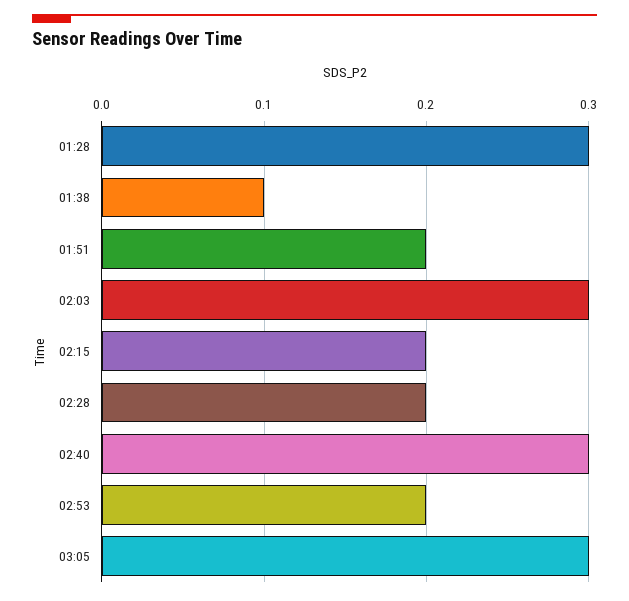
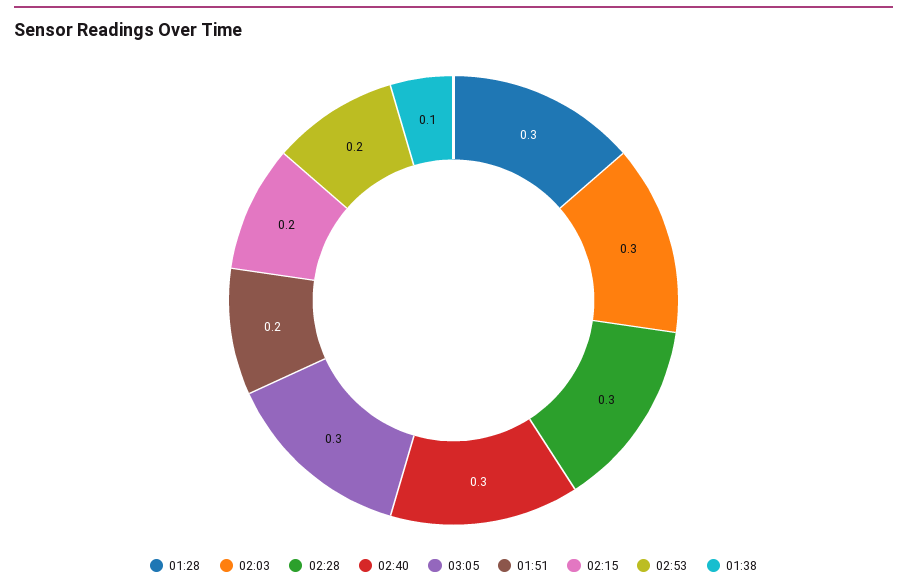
02:28: 0.2 -> 0.3

